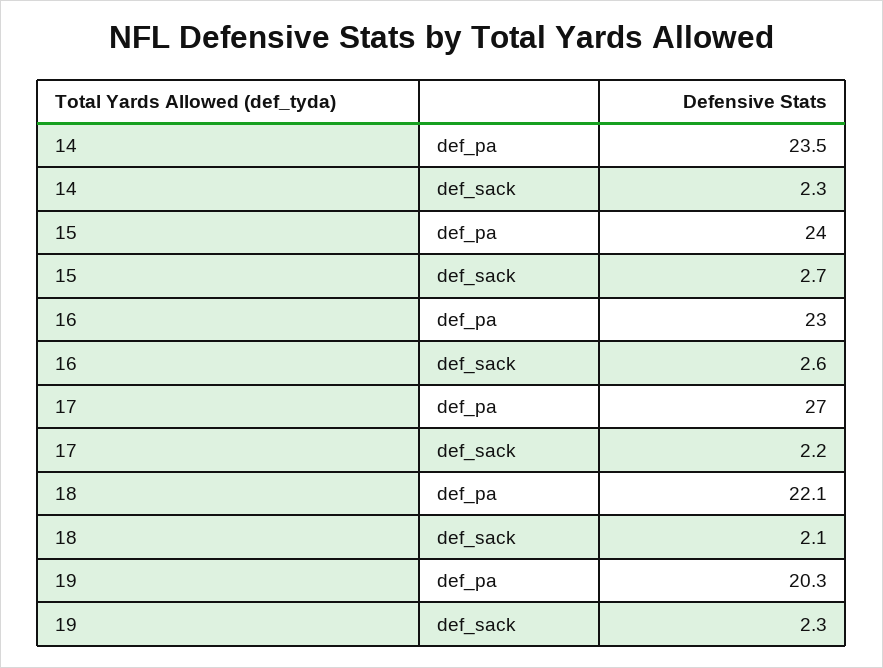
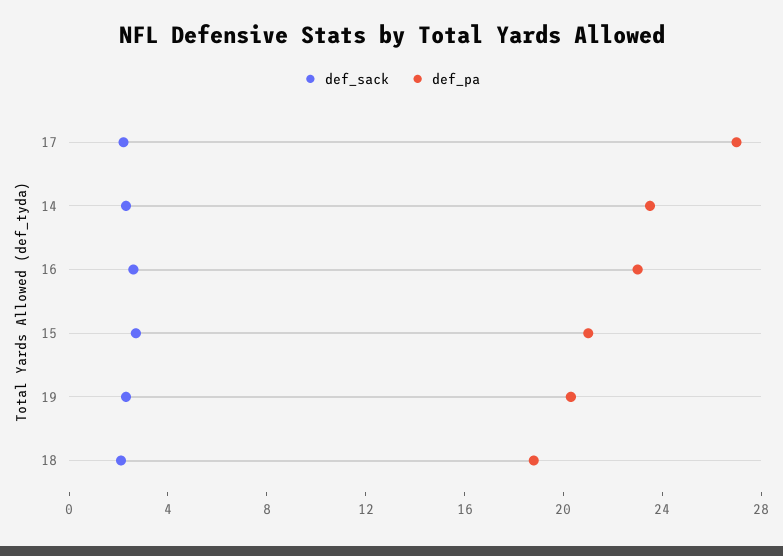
def_pa, 15: 24 -> 21
def_pa, 18: 22.1 -> 19

